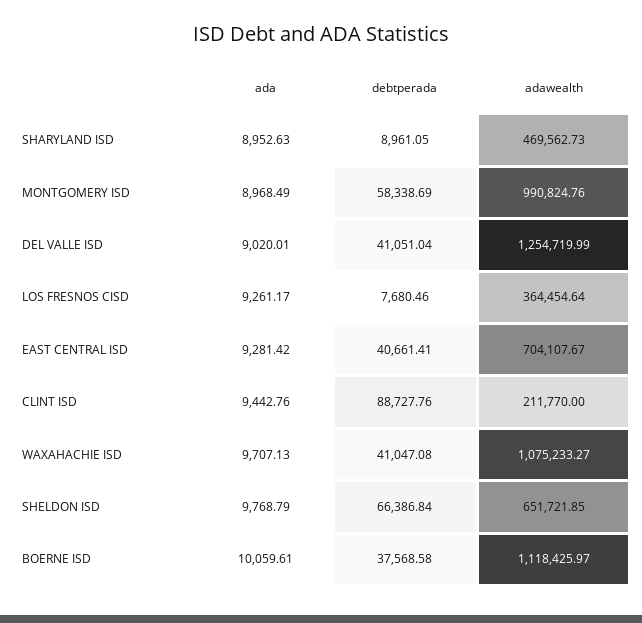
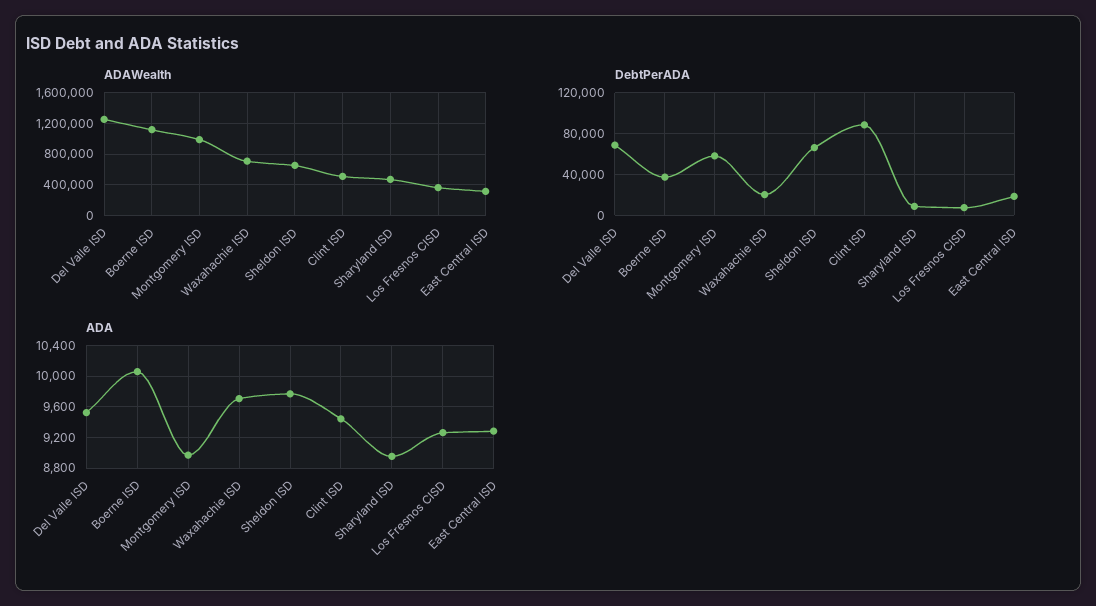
ada, DEL VALLE ISD: 9020.01 -> 9500
debtperada, DEL VALLE ISD: 41051.04 -> 70000
debtperada, EAST CENTRAL ISD: 40661.41 -> 20000
adawealth, EAST CENTRAL ISD: 704107.67 -> 300000
adawealth, CLINT ISD: 211770 -> 500000
debtperada, WAXAHACHIE ISD: 41047.08 -> 20000
adawealth, WAXAHACHIE ISD: 1075233.27 -> 700000

